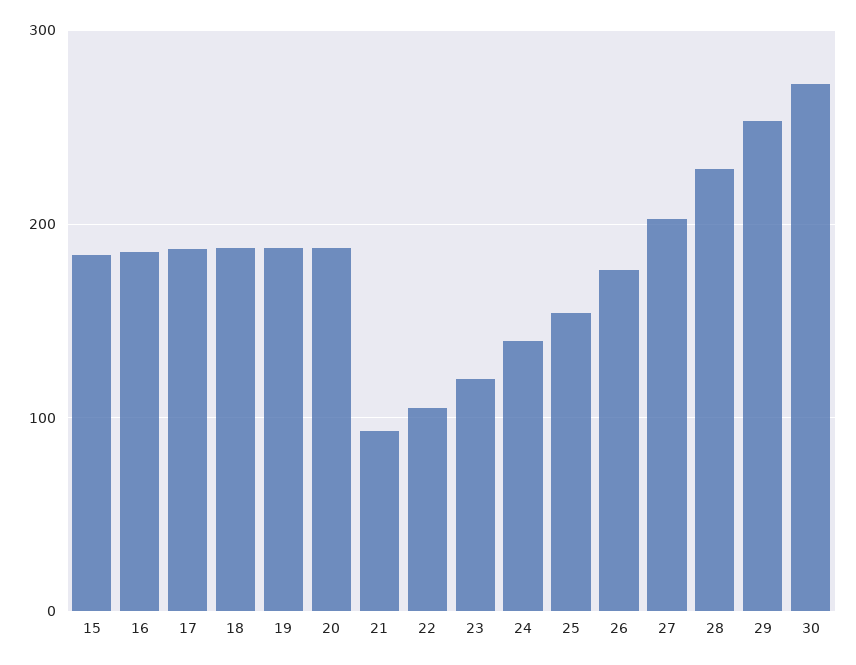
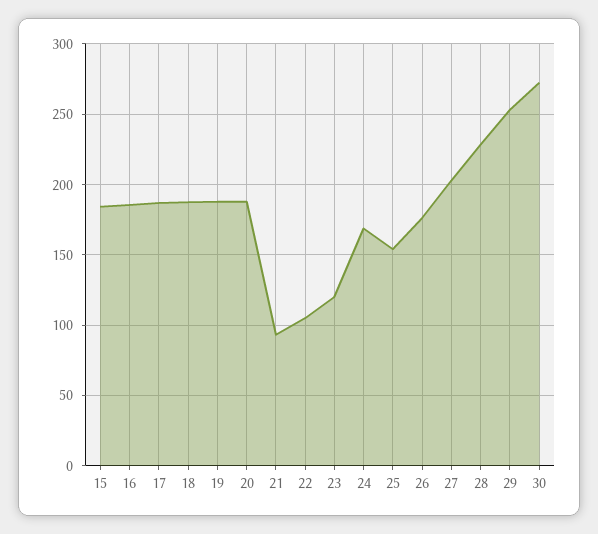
24: 140 -> 170

